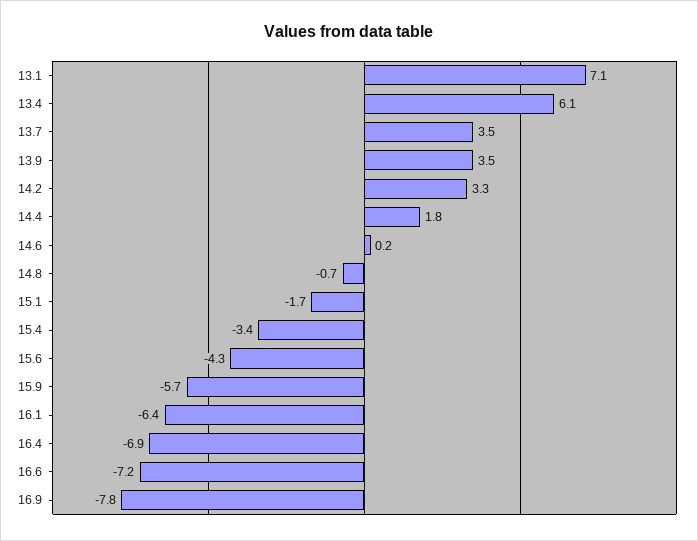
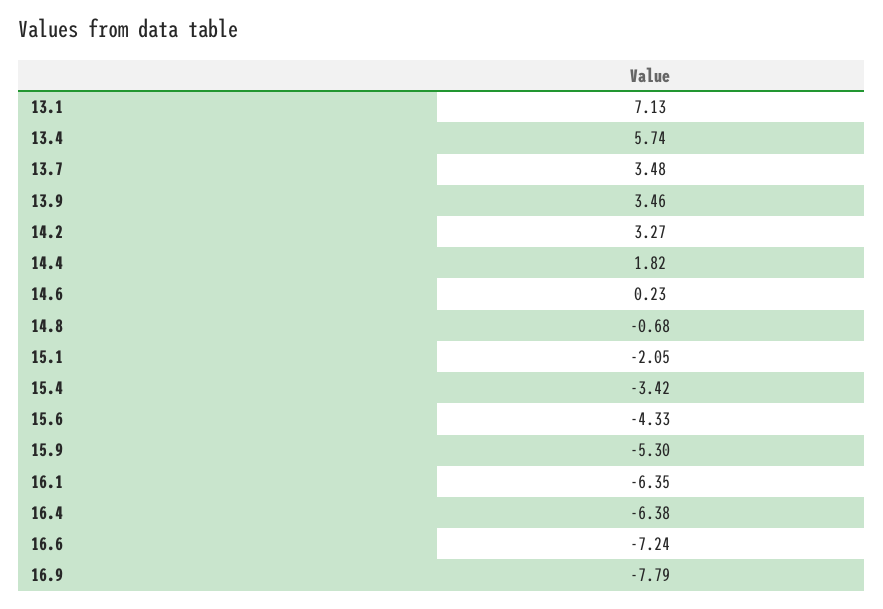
13.4: 6.1 -> 5.74
15.1: -1.7 -> -2.05
15.9: -5.7 -> -5.3
16.4: -6.9 -> -6.38

